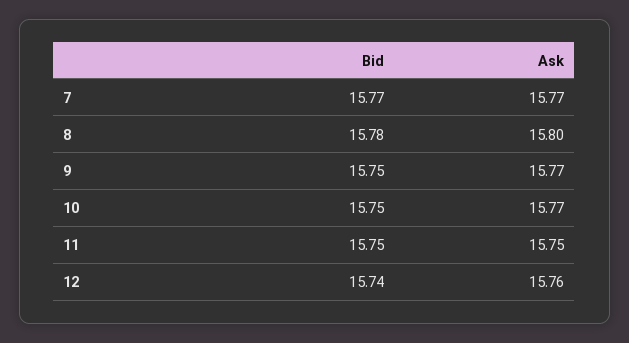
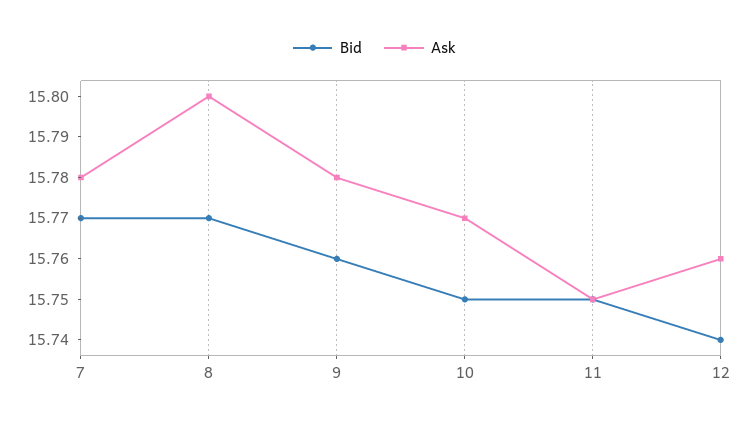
Ask, 7: 15.77 -> 15.78
Bid, 8: 15.78 -> 15.77
Bid, 9: 15.75 -> 15.76
Ask, 9: 15.77 -> 15.78

